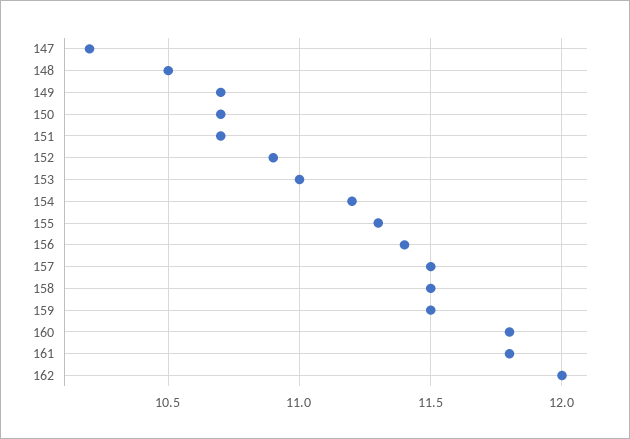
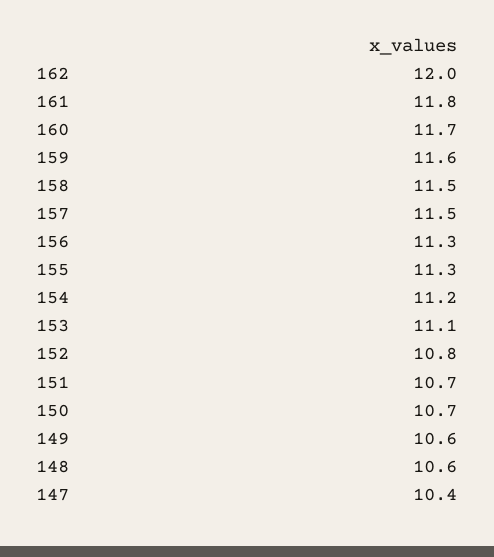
147: 10.2 -> 10.4
148: 10.5 -> 10.6
149: 10.7 -> 10.6
152: 10.9 -> 10.8
153: 11 -> 11.1
156: 11.4 -> 11.3
159: 11.5 -> 11.6
160: 11.8 -> 11.7

